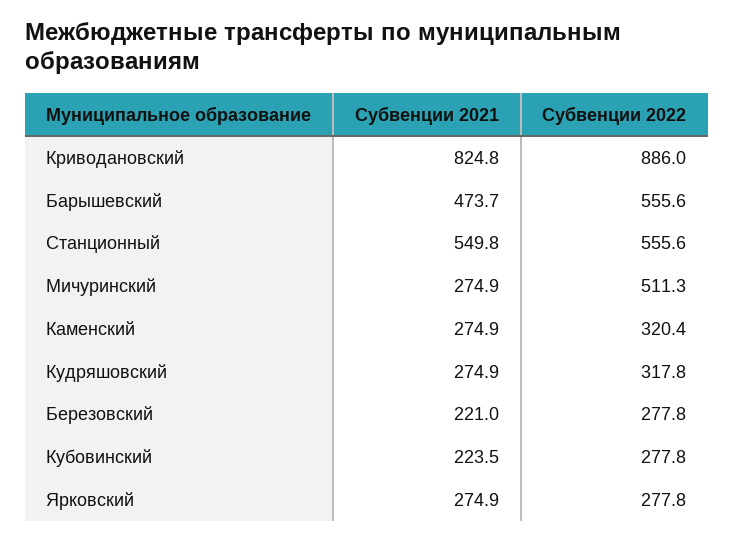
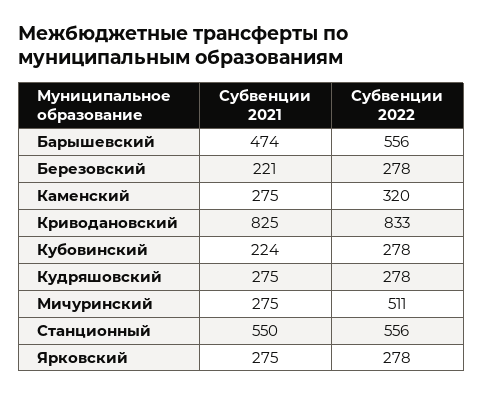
Субвенции 2022, Криводановский: 886 -> 833
Субвенции 2022, Кудряшовский: 317.8 -> 278

